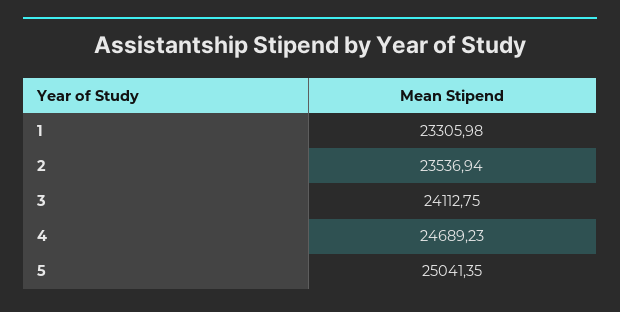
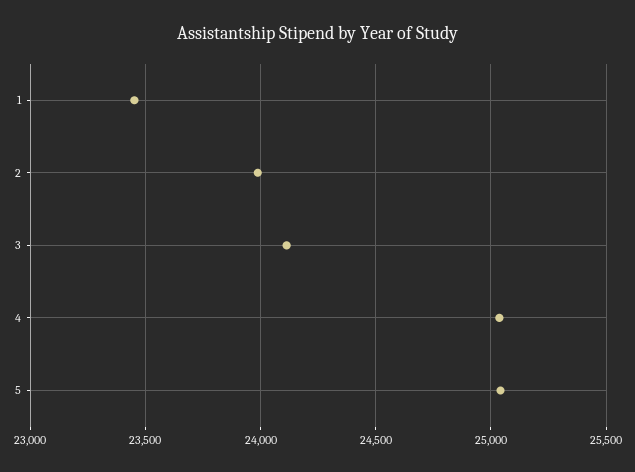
1: 23305.98 -> 23450
2: 23536.94 -> 24000
4: 24689.23 -> 25050

